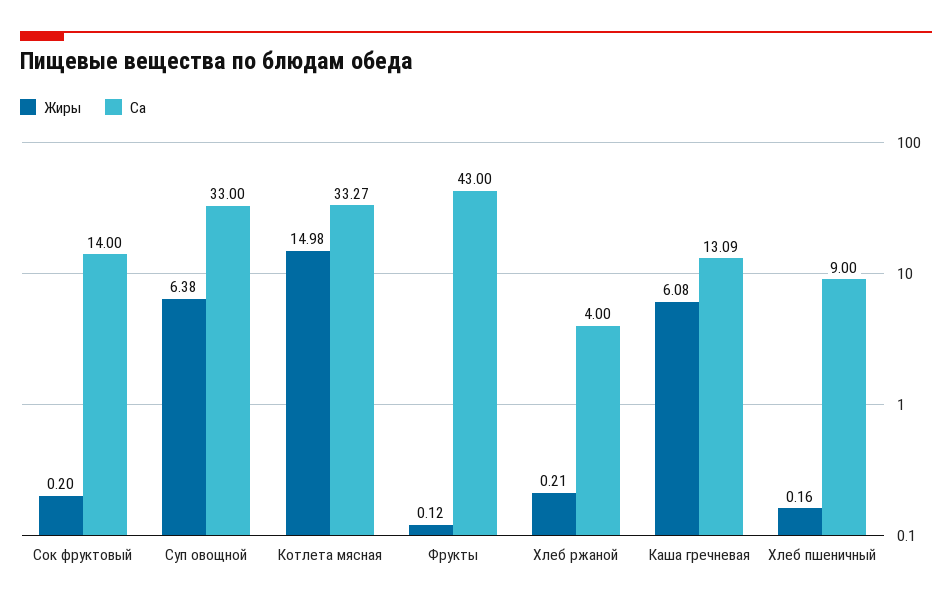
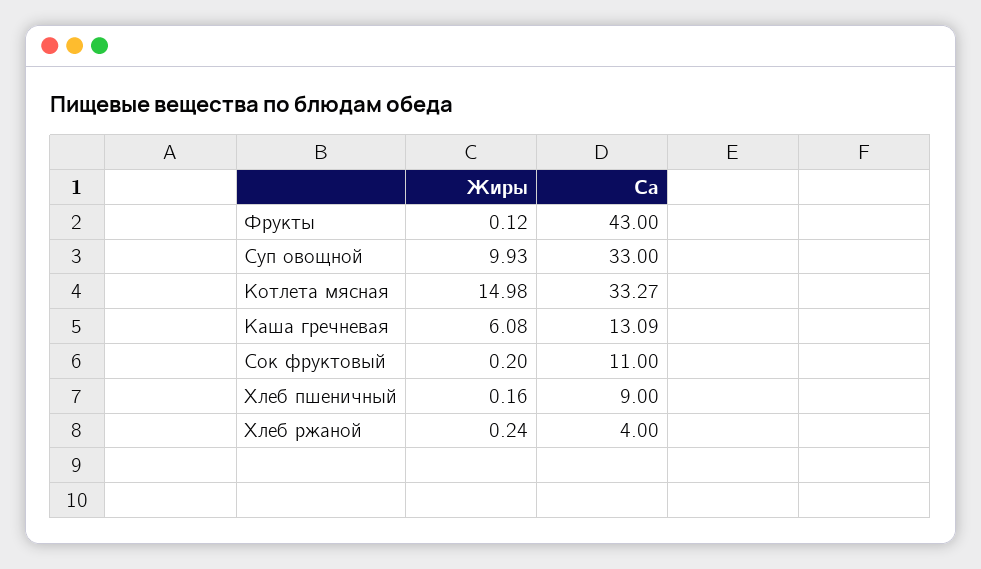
Ca, Сок фруктовый: 14 -> 11
Жиры, Суп овощной: 6.38 -> 9.93
Жиры, Хлеб ржаной: 0.21 -> 0.24

